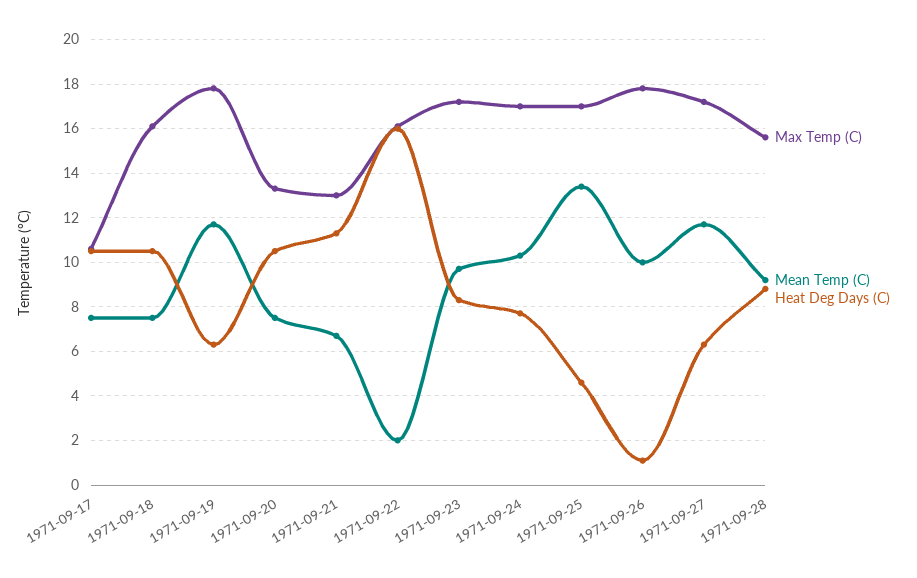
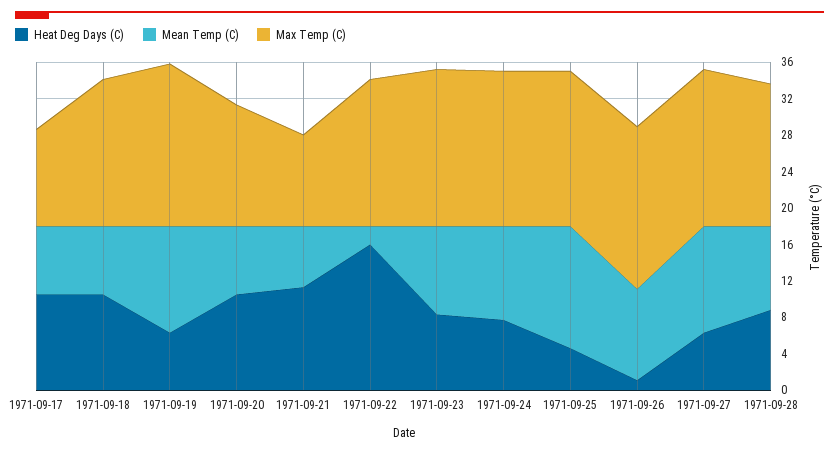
Max Temp (C), 1971-09-21: 13 -> 10

